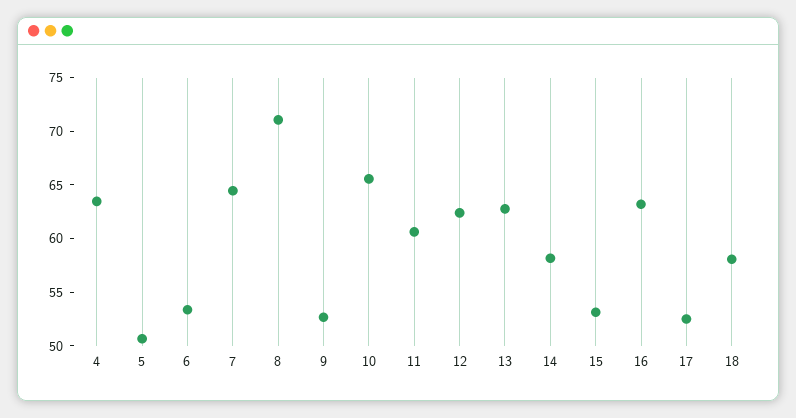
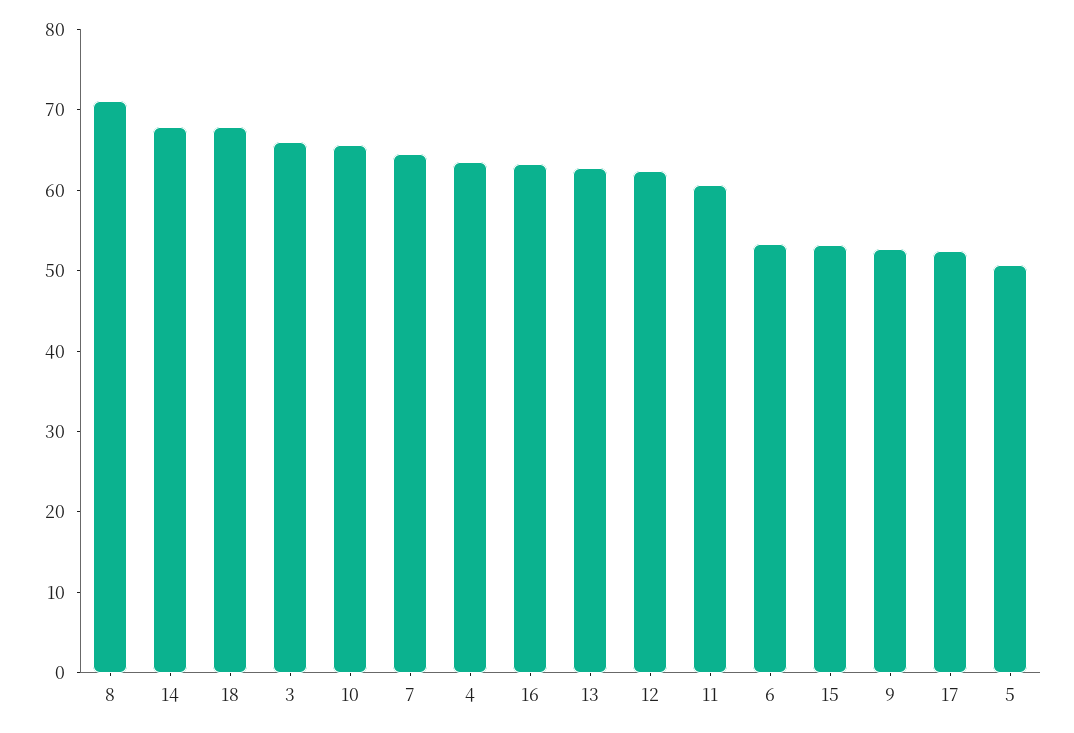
14: 58 -> 68
18: 58 -> 68
3: none -> 66

